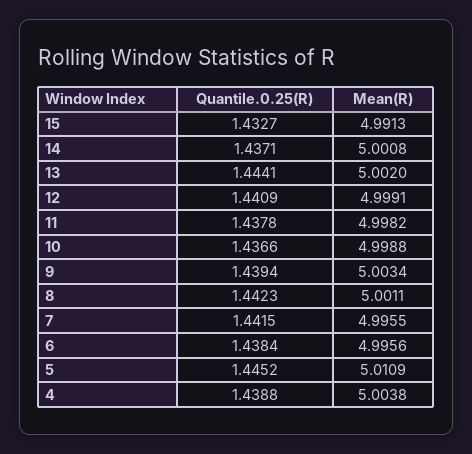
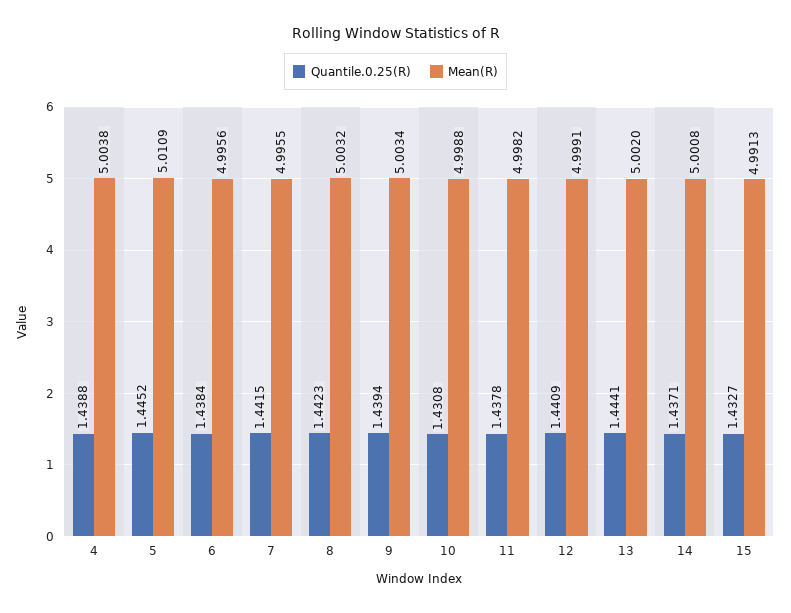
Quantile.0.25(R), 10: 1.4366 -> 1.4308
Mean(R), 8: 5.0011 -> 5.0032

